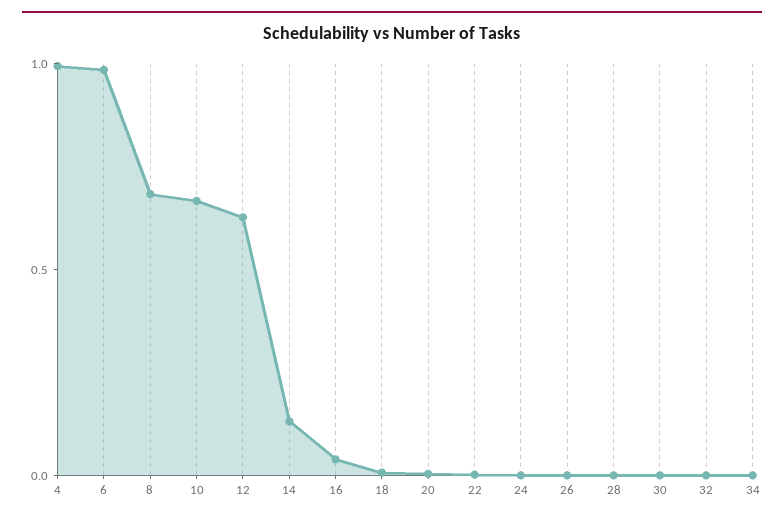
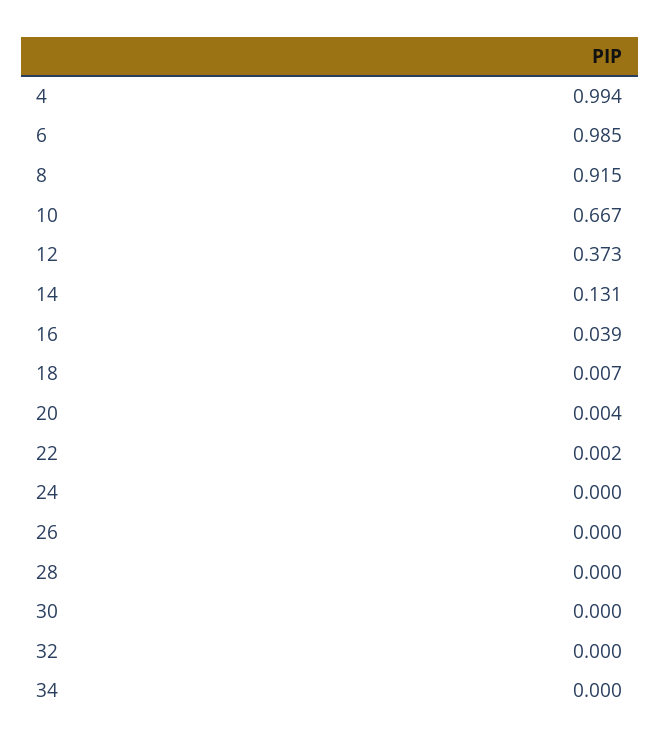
8: 0.7 -> 0.915
12: 0.6 -> 0.373

